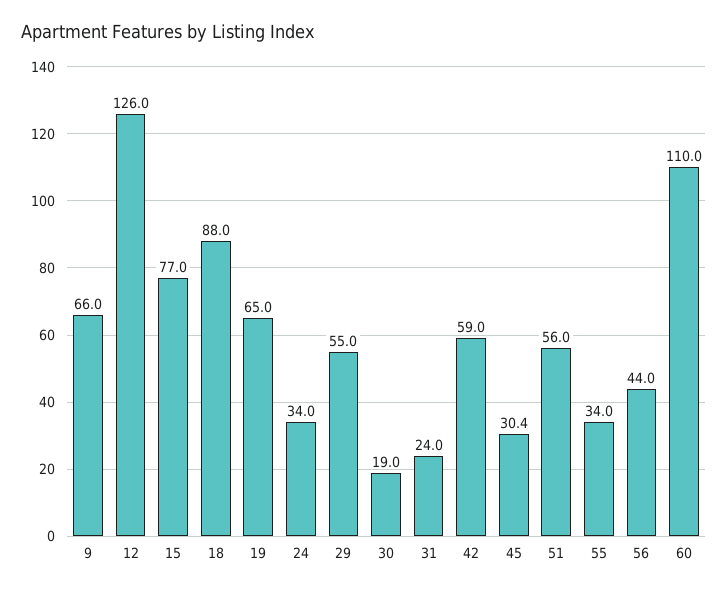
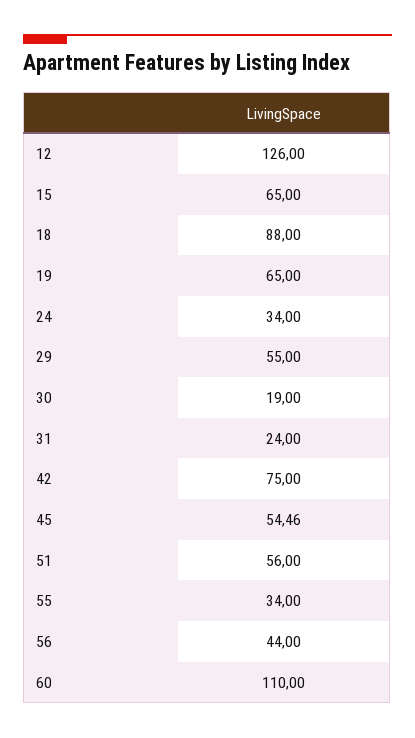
9: 66 -> none
15: 77 -> 65
42: 59 -> 75
45: 30.4 -> 54.46

